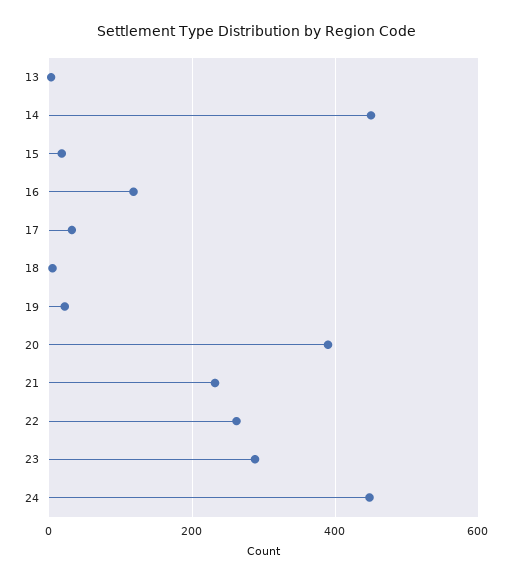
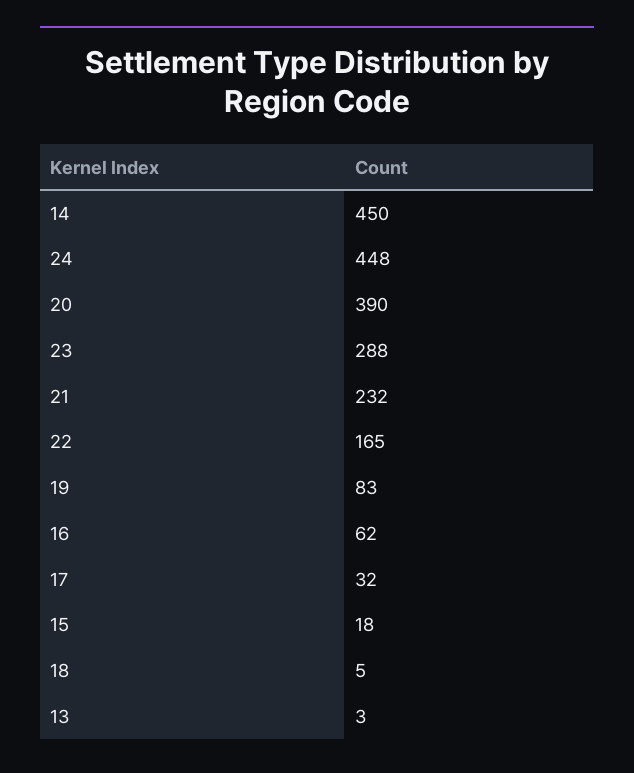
16: 120 -> 62
19: 20 -> 83
22: 260 -> 165

